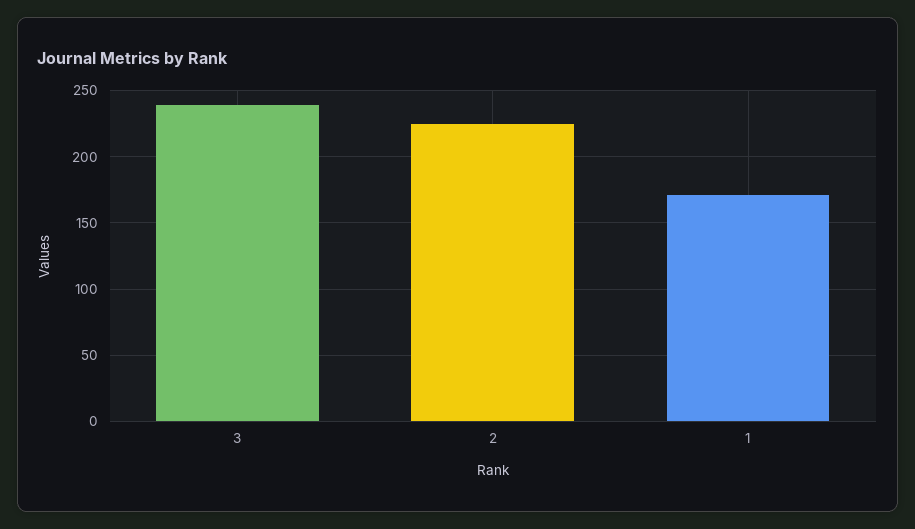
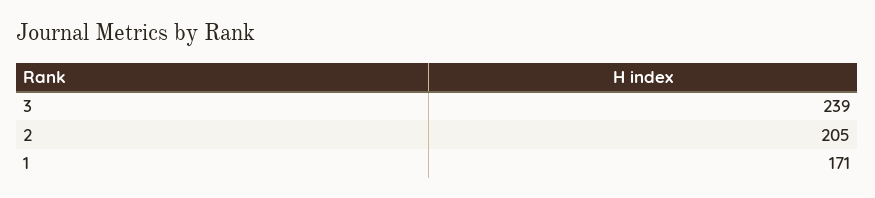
2: 225 -> 205

